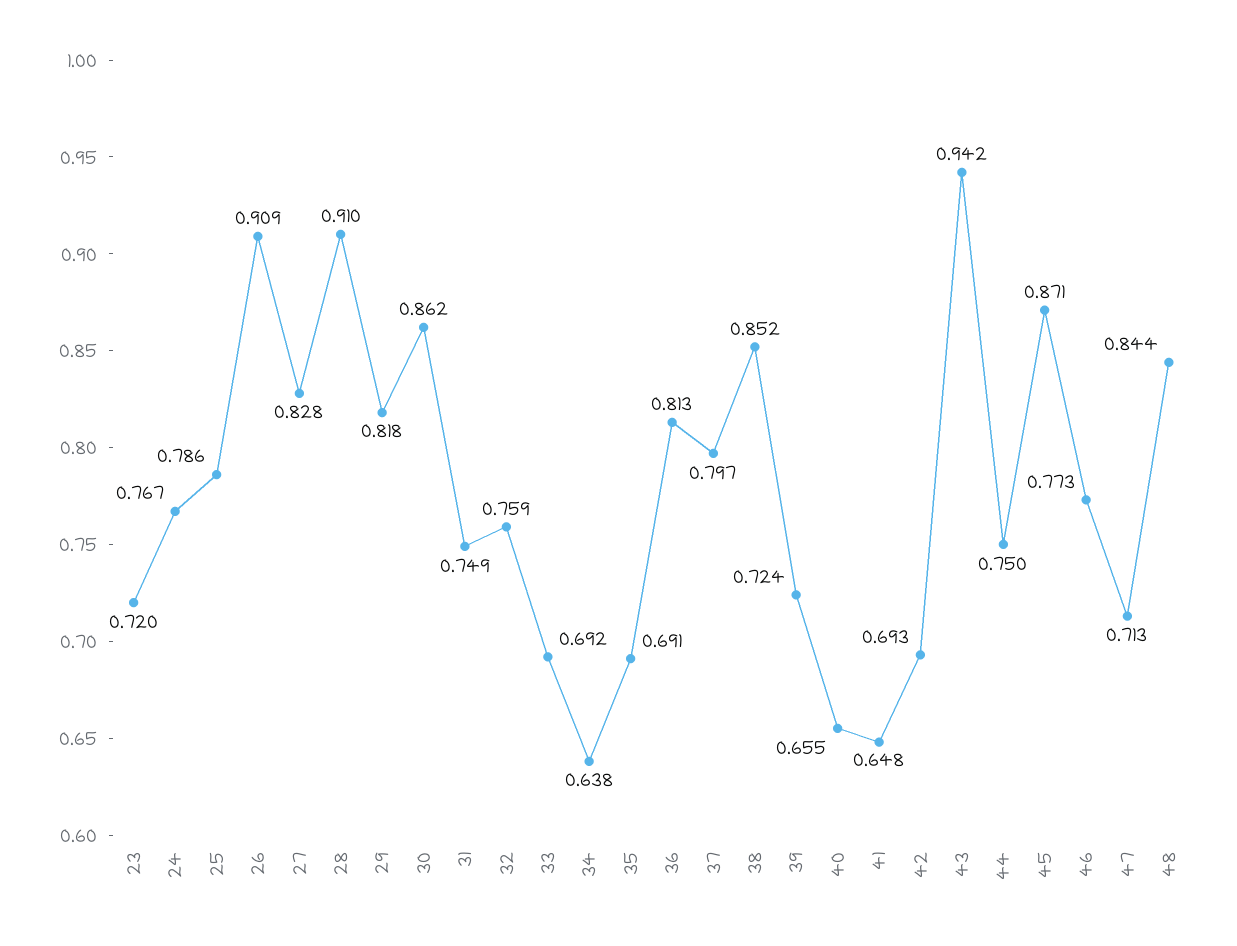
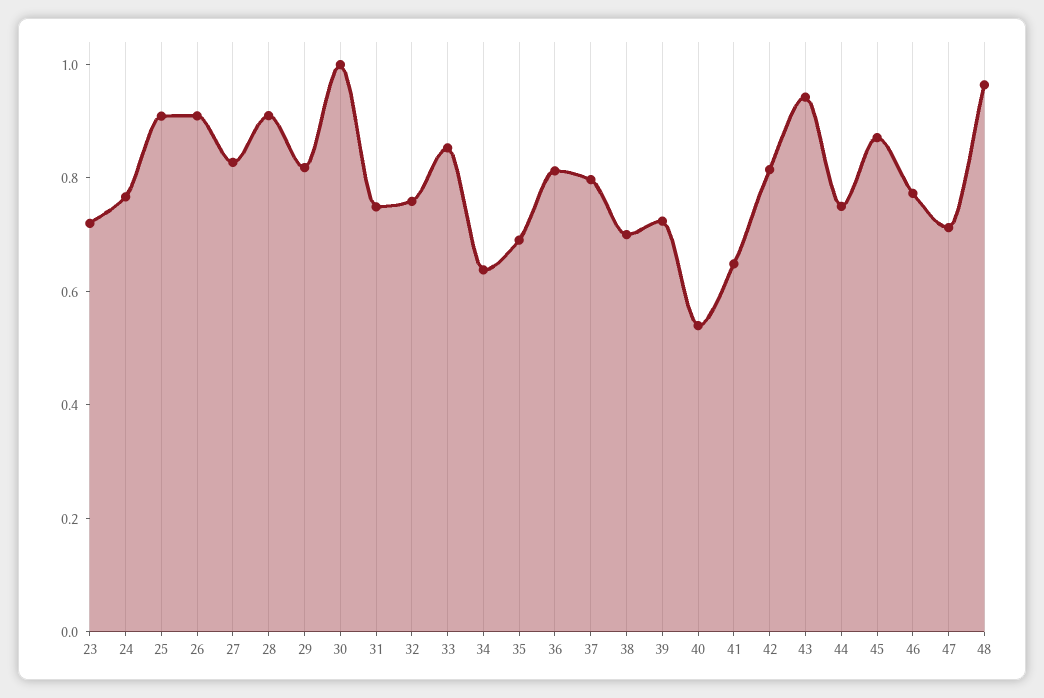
25: 0.786 -> 0.9
30: 0.862 -> 1
33: 0.692 -> 0.85
38: 0.852 -> 0.7
40: 0.655 -> 0.55
42: 0.693 -> 0.8
48: 0.844 -> 0.95

